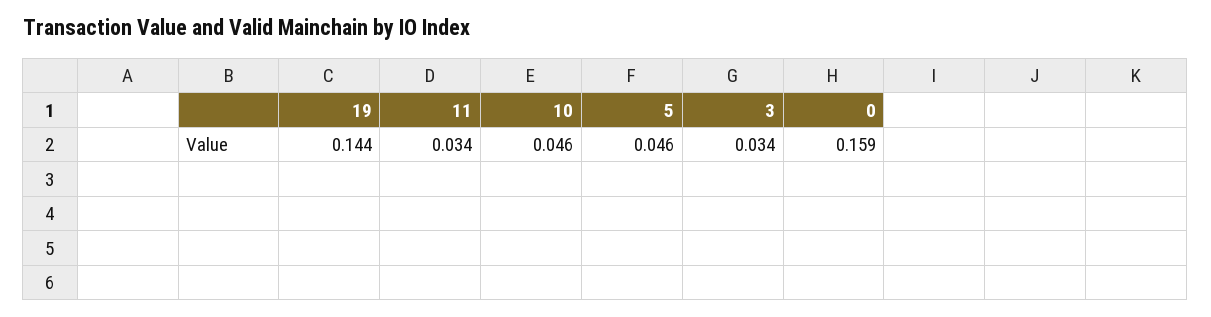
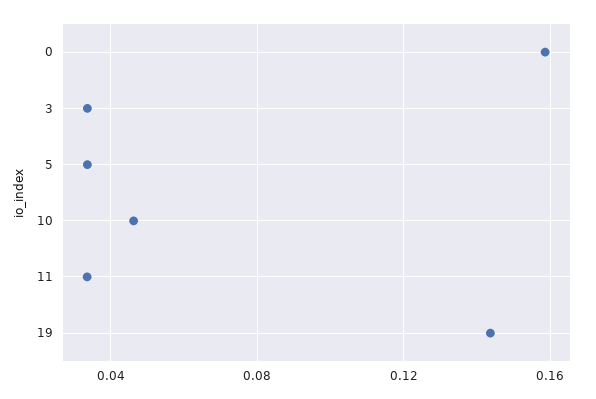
5: 0.046 -> 0.035

